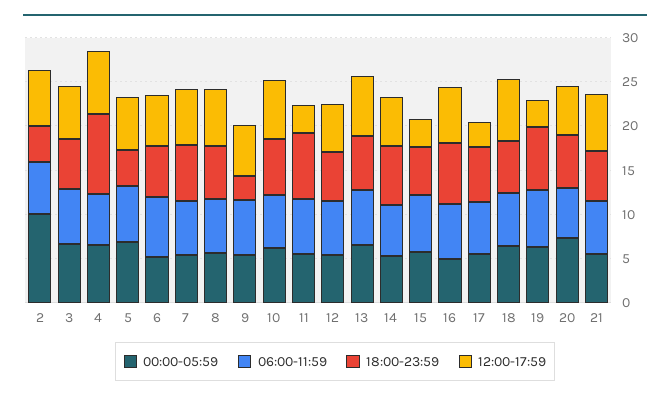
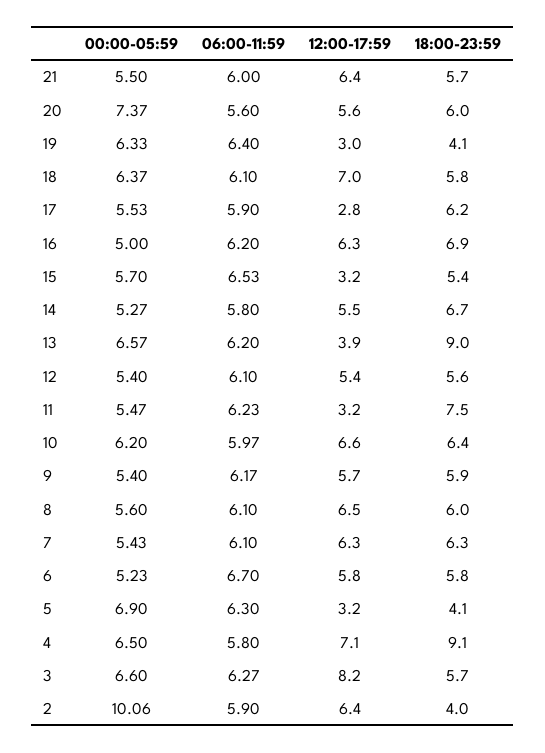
12:00-17:59, 3: 6 -> 8.2
12:00-17:59, 5: 6 -> 3.2
18:00-23:59, 9: 3 -> 5.9
18:00-23:59, 13: 6 -> 9
12:00-17:59, 13: 7 -> 3.9
18:00-23:59, 19: 7 -> 4.1

